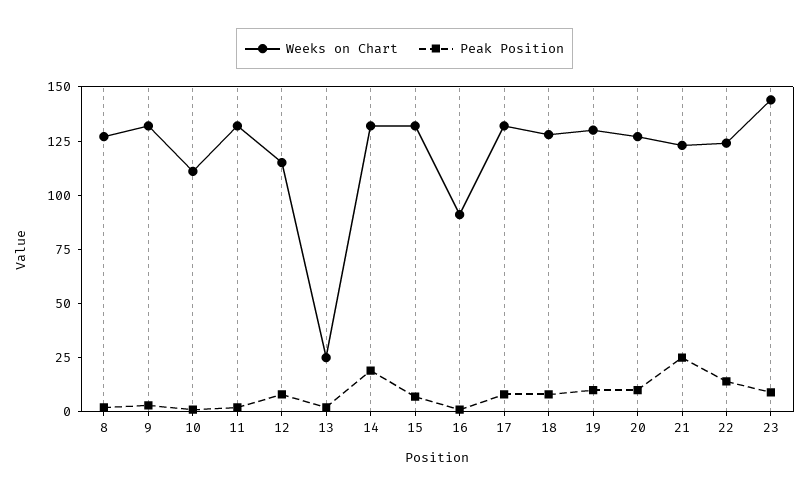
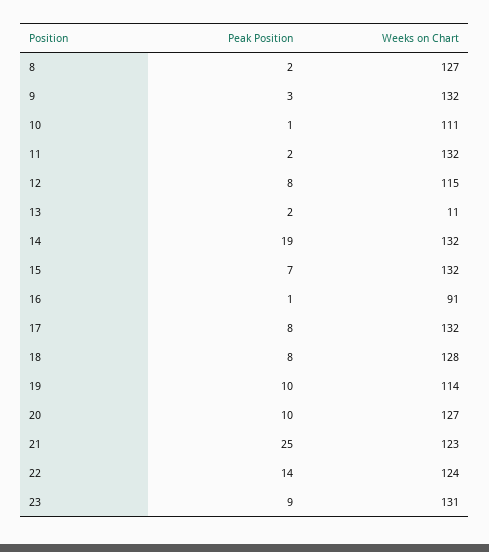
Weeks on Chart, 13: 25 -> 11
Weeks on Chart, 19: 130 -> 114
Weeks on Chart, 23: 145 -> 131

